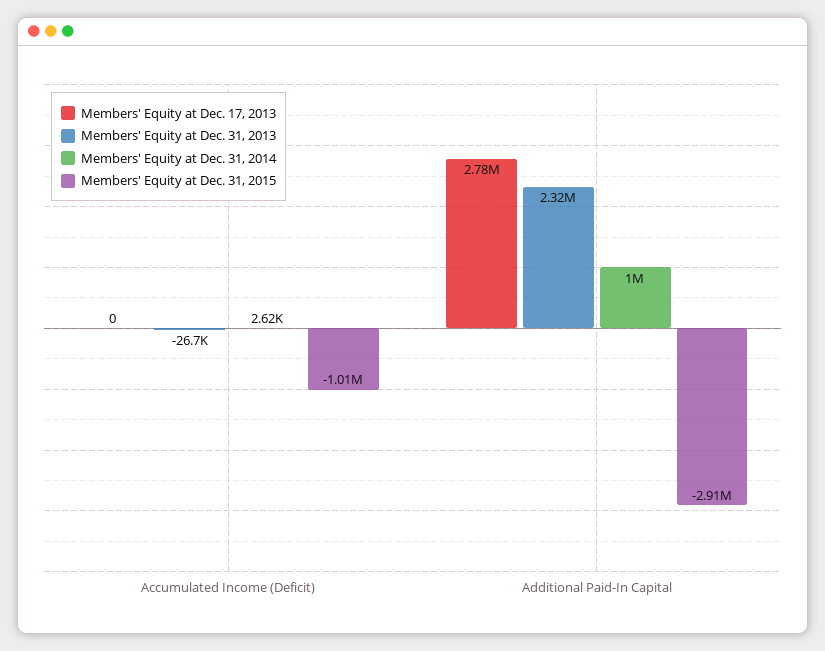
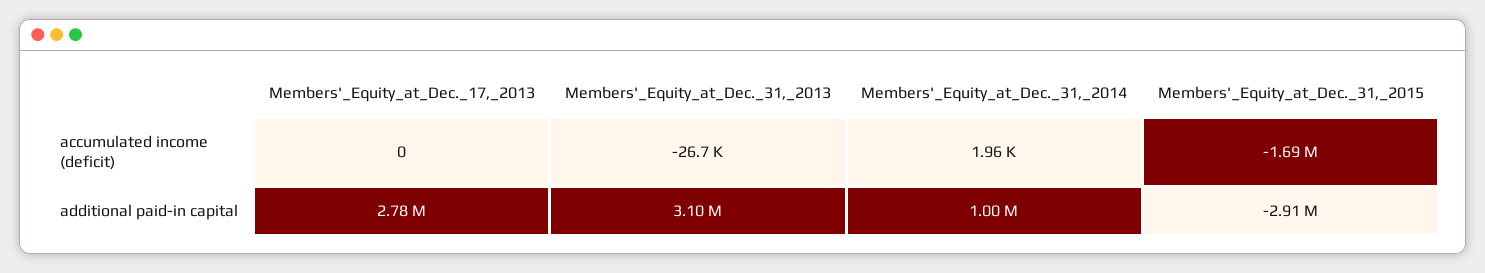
Members' Equity at Dec. 31, 2014, Accumulated Income (Deficit): 2620 -> 1960
Members' Equity at Dec. 31, 2015, Accumulated Income (Deficit): -1010000 -> -1690000
Members' Equity at Dec. 31, 2013, Additional Paid-In Capital: 2320000 -> 3100000

